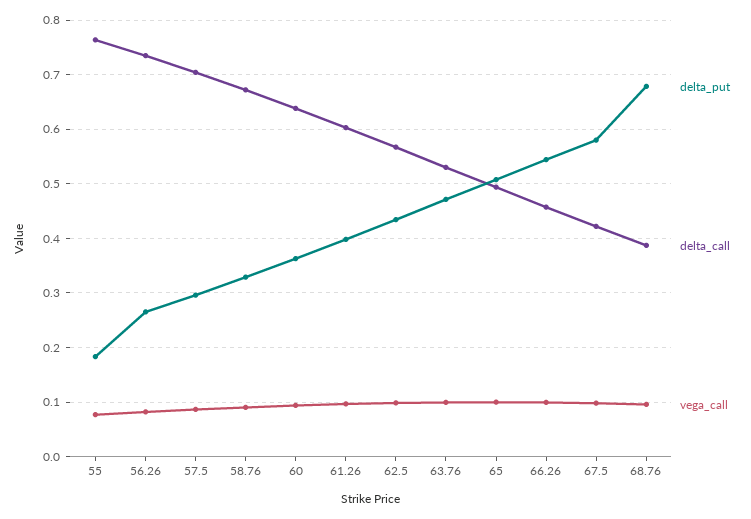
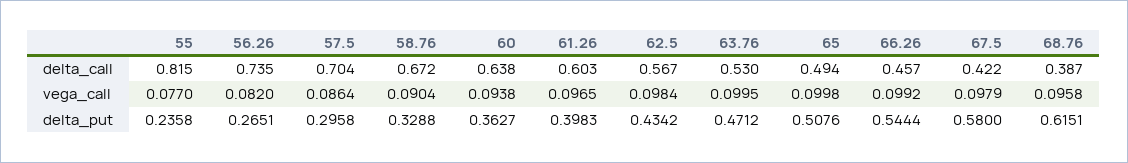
delta_put, 55: 0.18 -> 0.2358
delta_call, 55: 0.76 -> 0.815
delta_put, 68.76: 0.68 -> 0.6151

